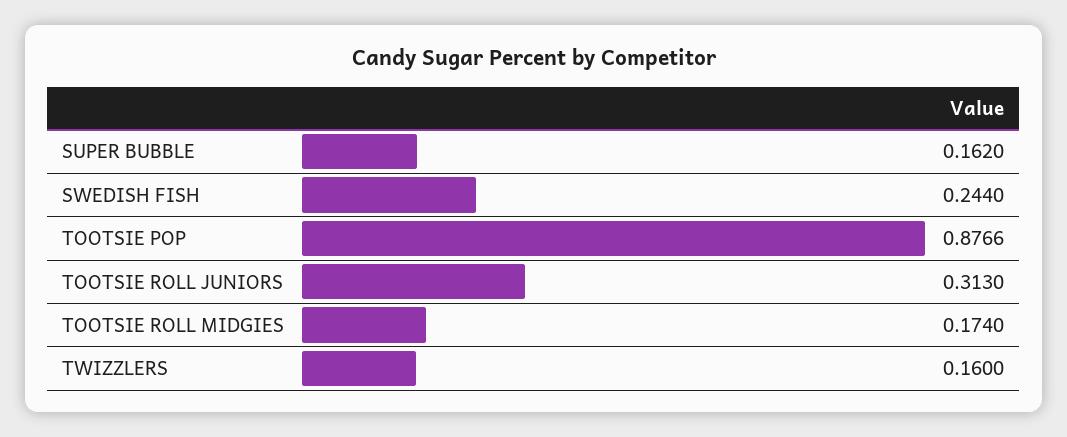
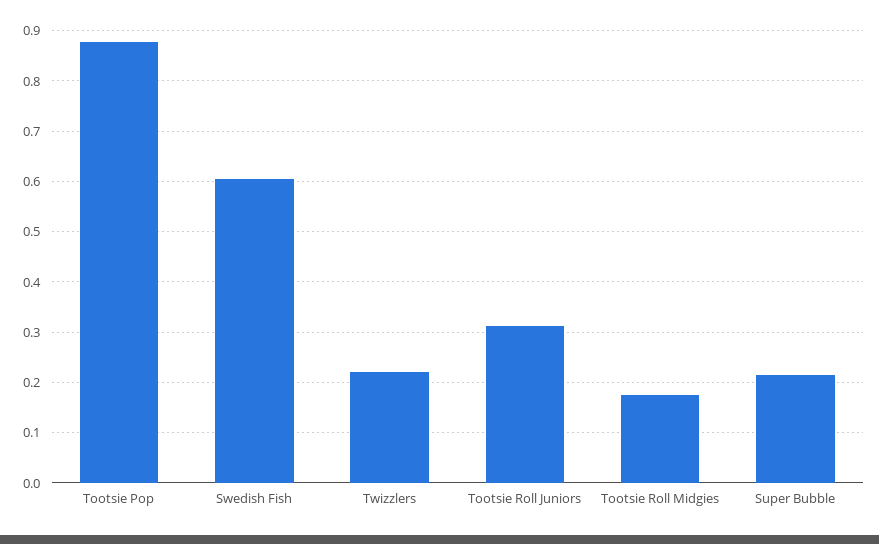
SUPER BUBBLE: 0.162 -> 0.22
SWEDISH FISH: 0.244 -> 0.6
TWIZZLERS: 0.16 -> 0.22

